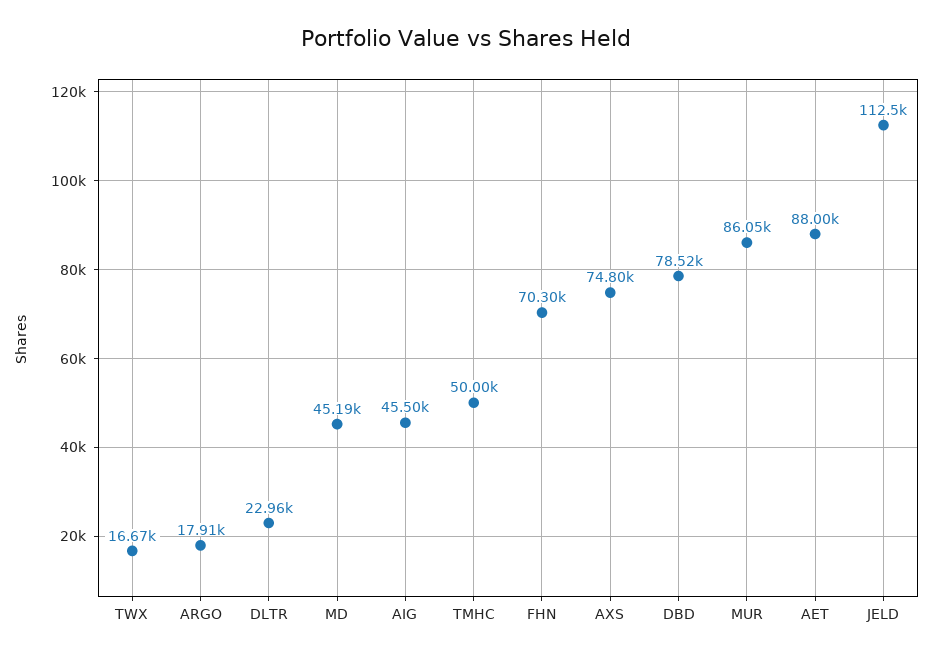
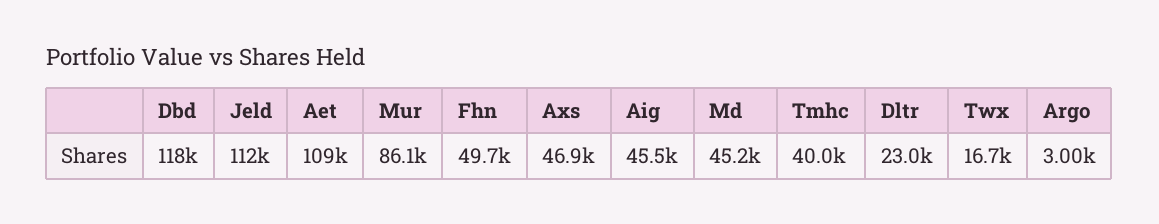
ARGO: 17910 -> 3000
TMHC: 50000 -> 40000
FHN: 70300 -> 49700
AXS: 74800 -> 46900
DBD: 78520 -> 118000
AET: 88000 -> 109000

